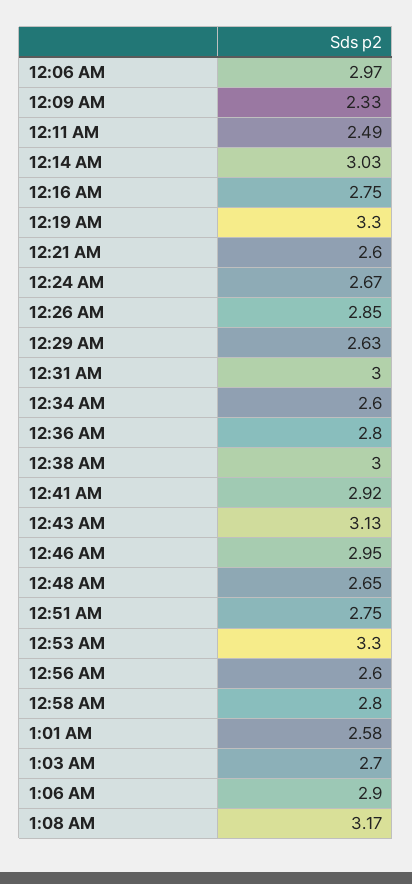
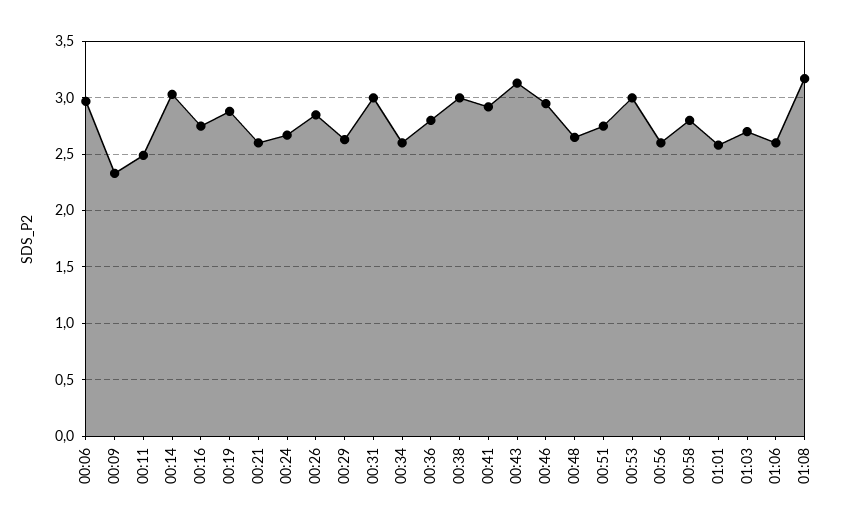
12:19 AM: 3.3 -> 2.9
12:53 AM: 3.3 -> 3
1:06 AM: 2.9 -> 2.6

